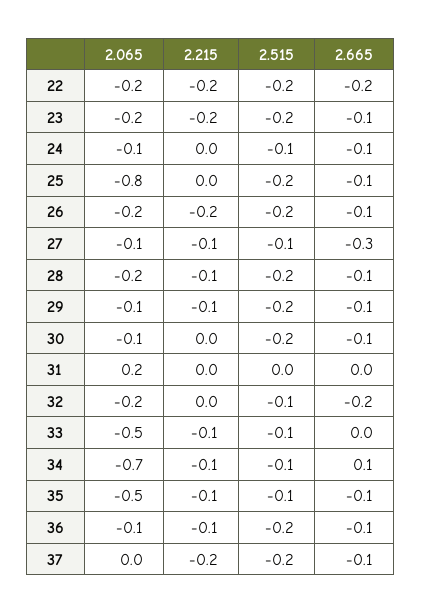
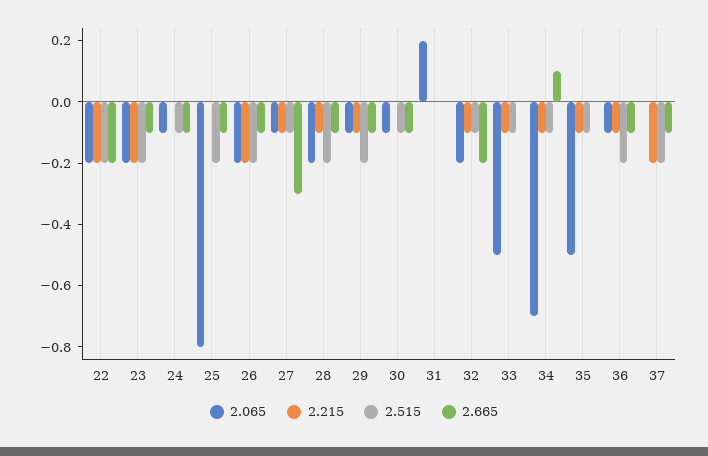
2.515, 30: -0.2 -> -0.1
2.215, 32: 0 -> -0.1
2.665, 35: -0.1 -> 0

